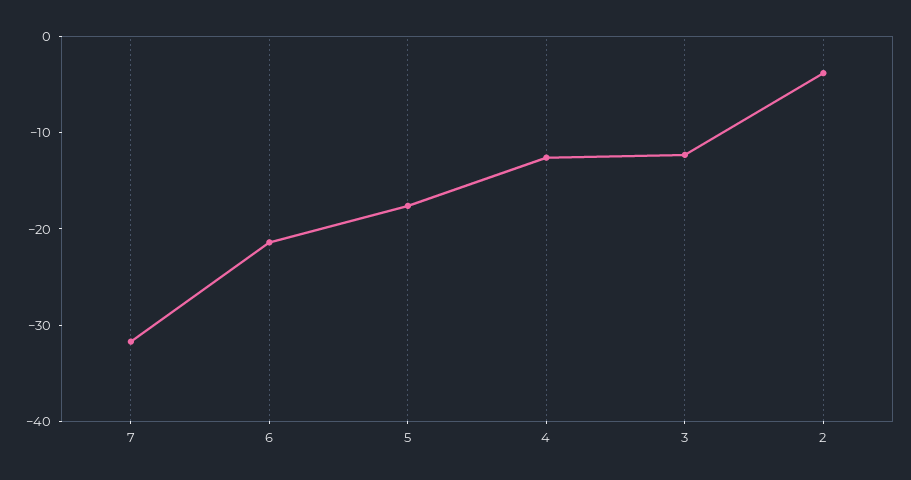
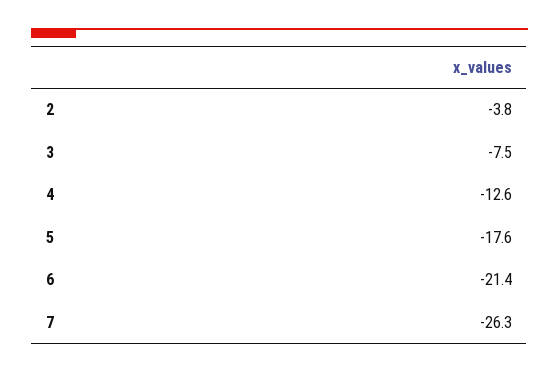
7: -32 -> -26.3
3: -12 -> -7.5

